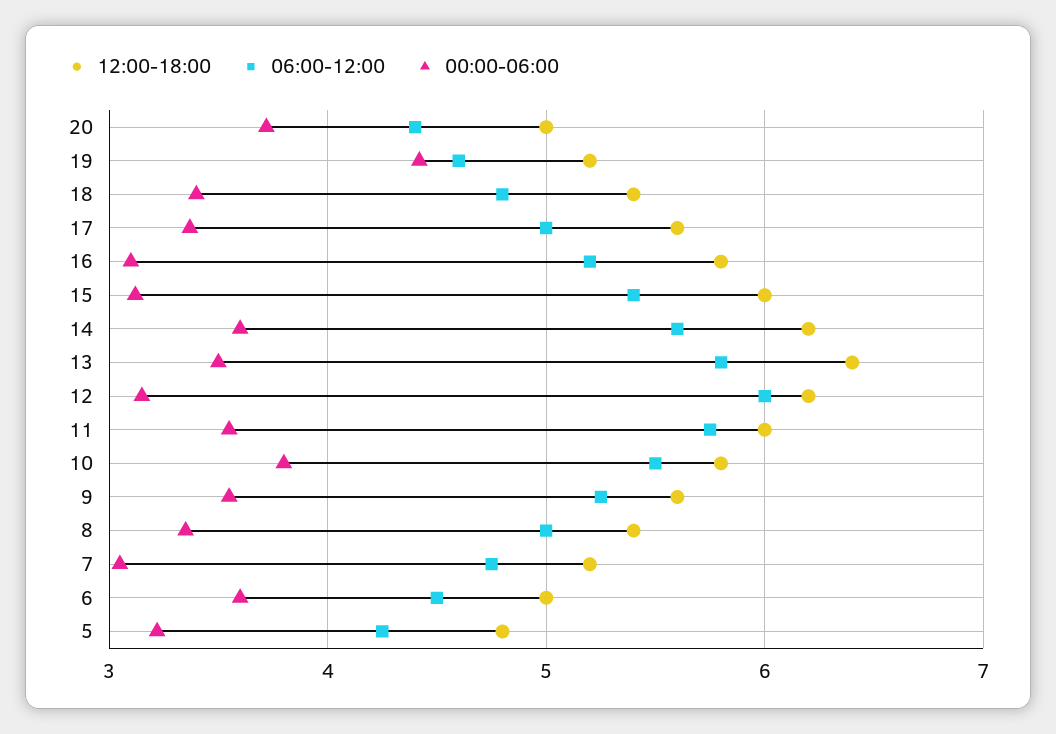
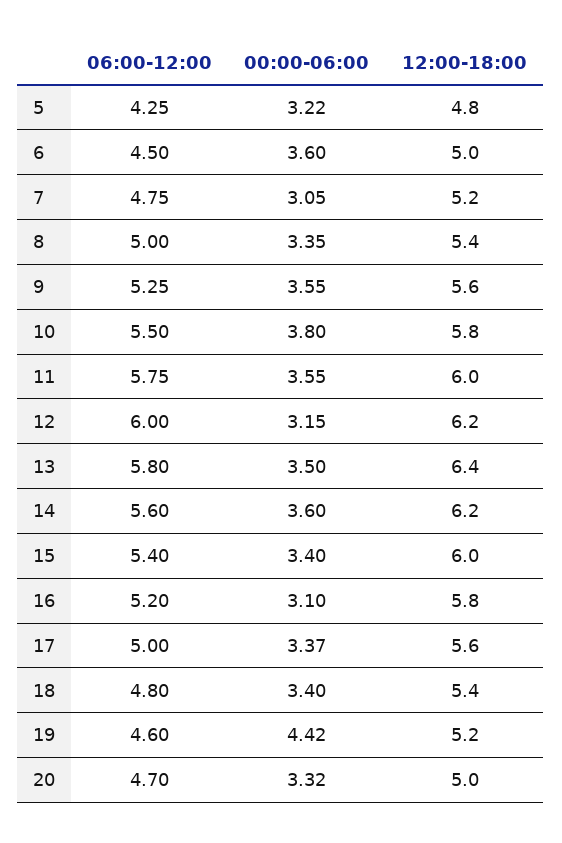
06:00-12:00, 20: 4.4 -> 4.7
00:00-06:00, 20: 3.7 -> 3.32
00:00-06:00, 15: 3.1 -> 3.4

